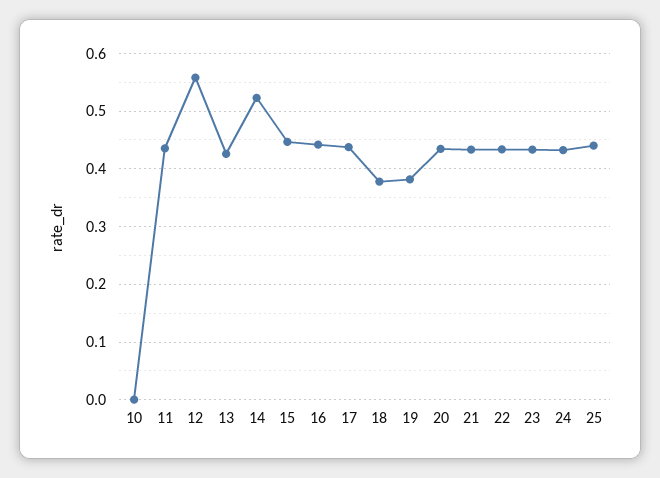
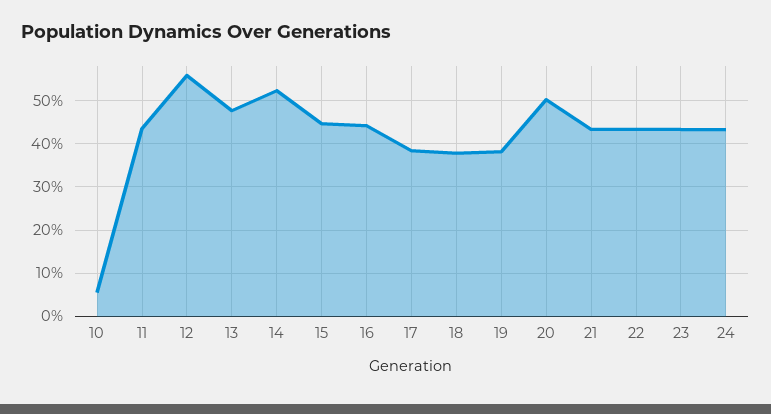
10: 0 -> 0.06
13: 0.42 -> 0.48
17: 0.44 -> 0.38
20: 0.44 -> 0.5
25: 0.44 -> none

